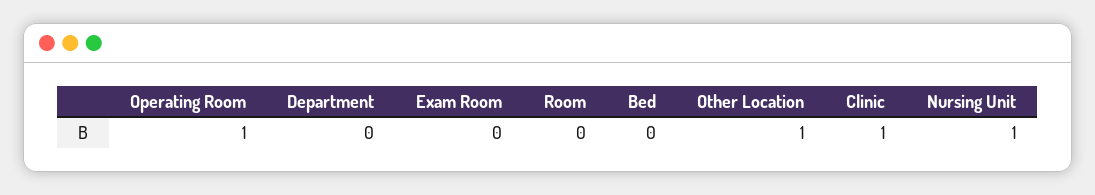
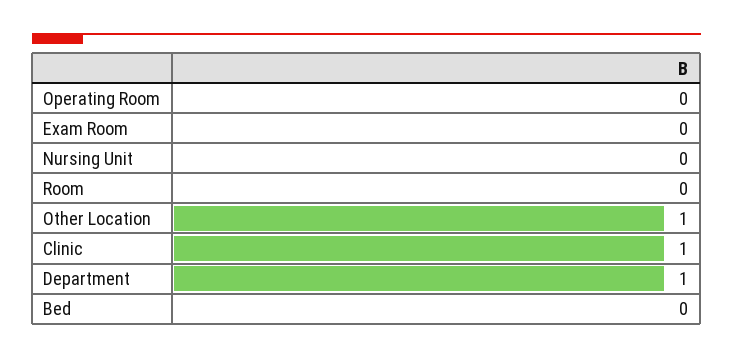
Operating Room: 1 -> 0
Department: 0 -> 1
Nursing Unit: 1 -> 0

